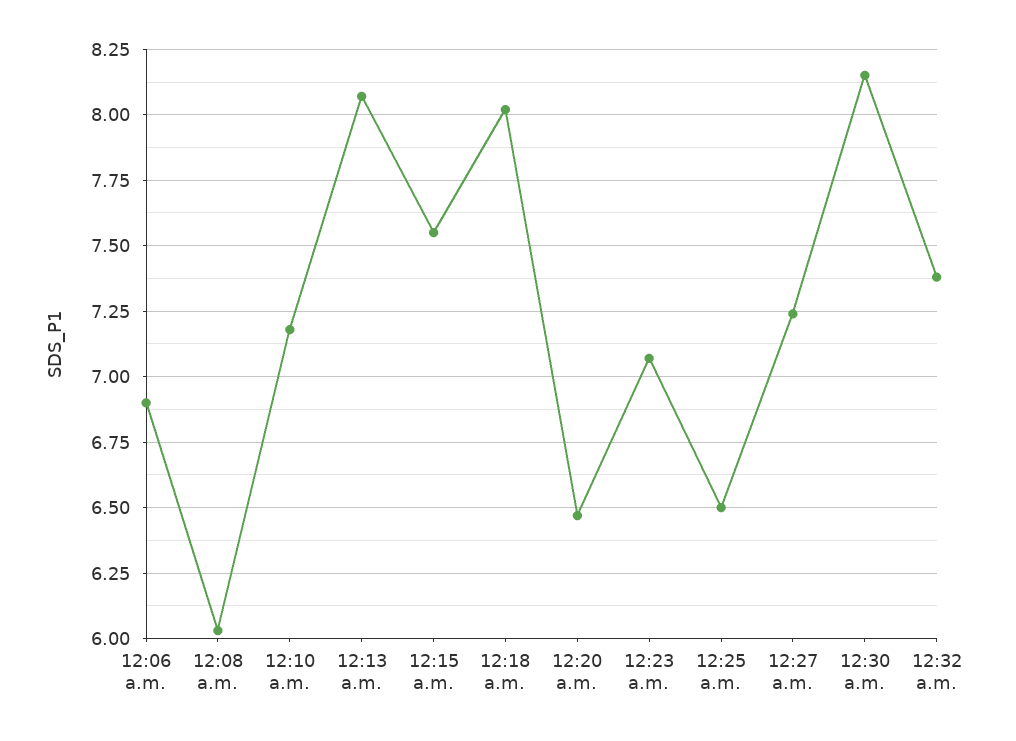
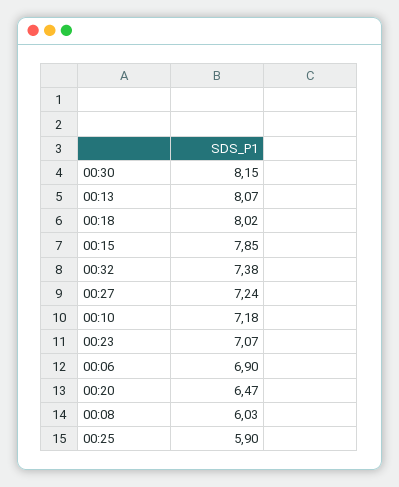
12:15 a.m.: 7.55 -> 7.85
12:25 a.m.: 6.5 -> 5.9

